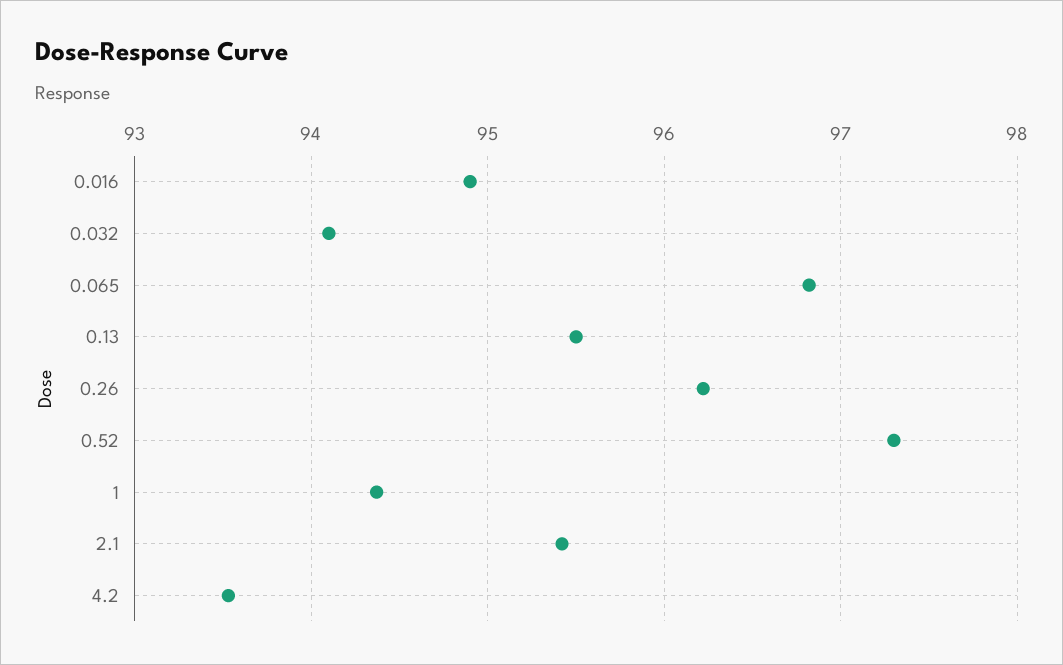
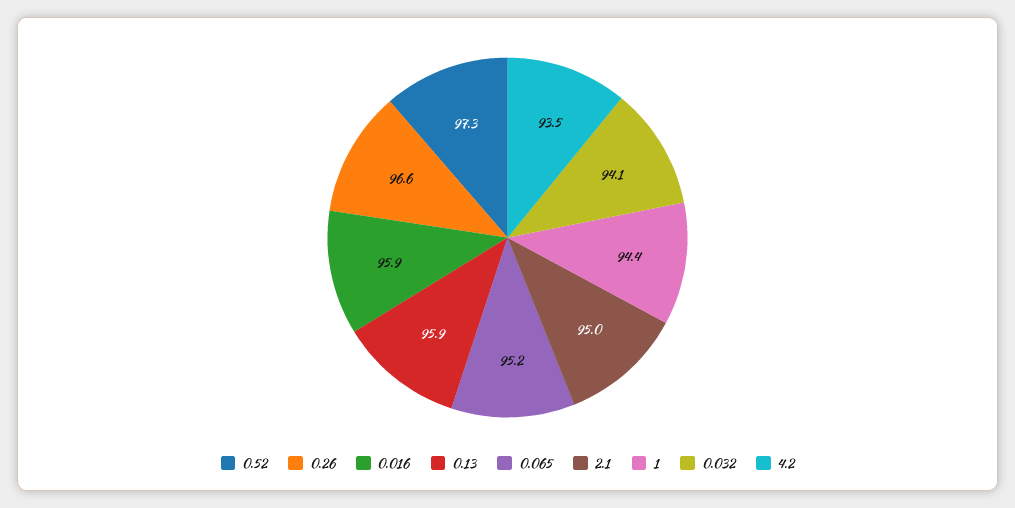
0.016: 94.9 -> 95.9
0.065: 96.8 -> 95.2
0.13: 95.5 -> 95.9
0.26: 96.2 -> 96.6
2.1: 95.4 -> 95

